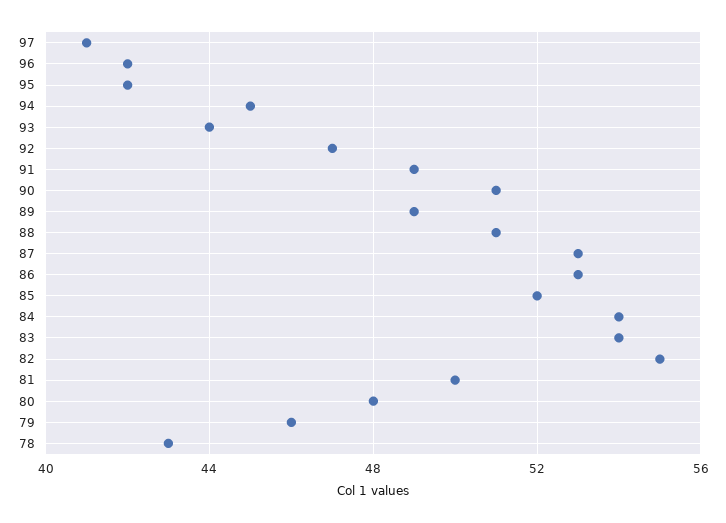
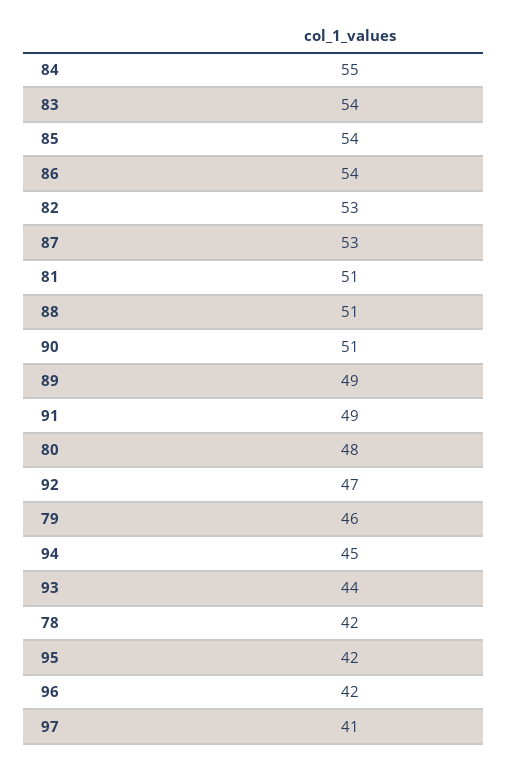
86: 53 -> 54
85: 52 -> 54
84: 54 -> 55
82: 55 -> 53
81: 50 -> 51
78: 43 -> 42

